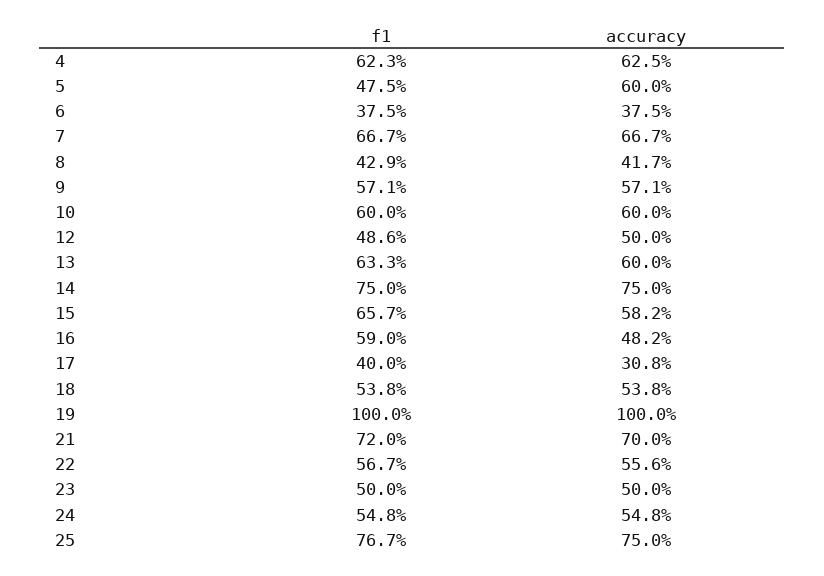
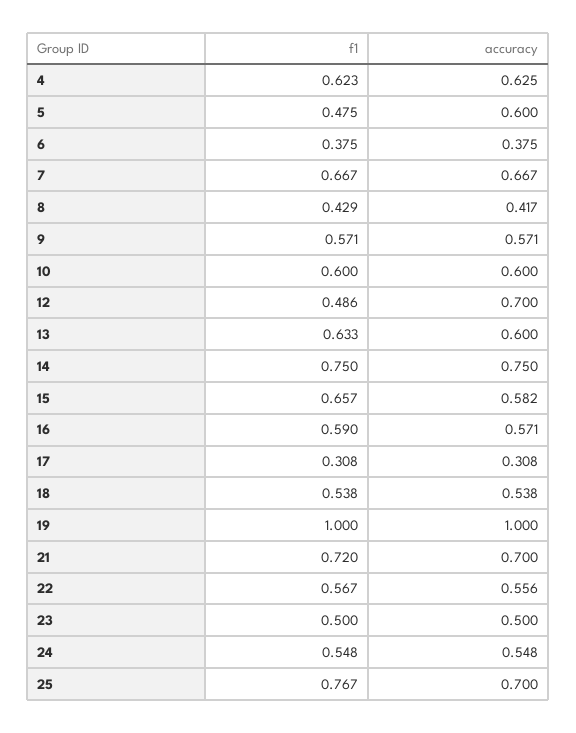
accuracy, 12: 0.5 -> 0.7
accuracy, 16: 0.482 -> 0.571
f1, 17: 0.4 -> 0.308
accuracy, 25: 0.75 -> 0.7

